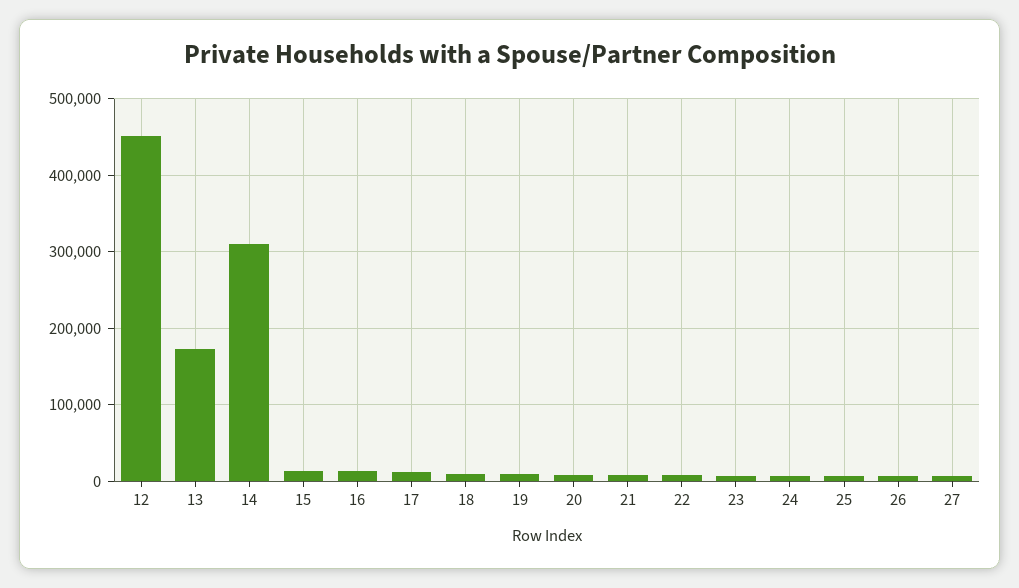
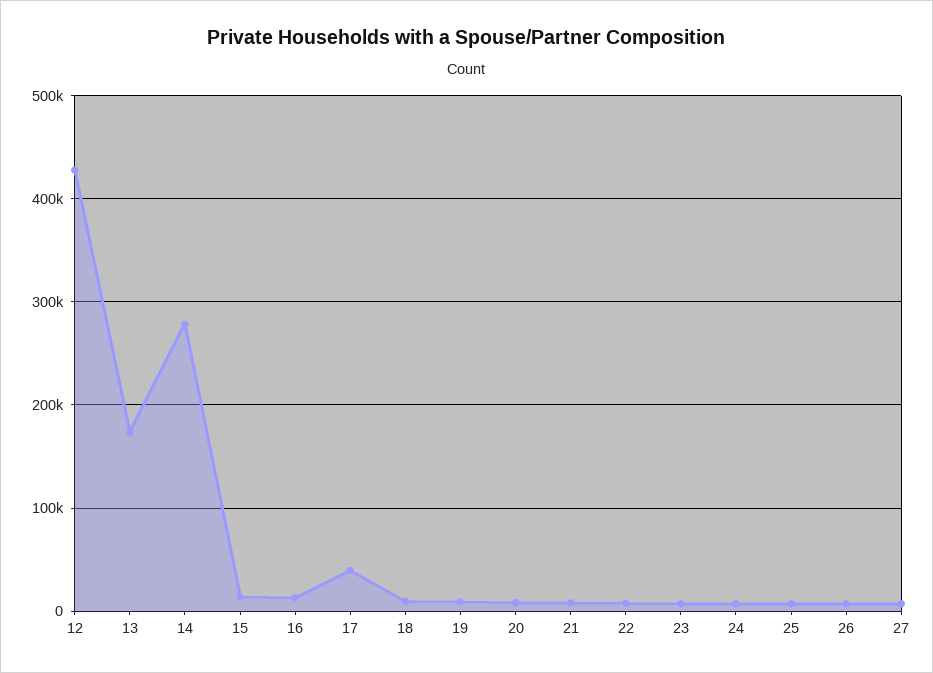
12: 450000 -> 430000
14: 310000 -> 280000
17: 10000 -> 40000

